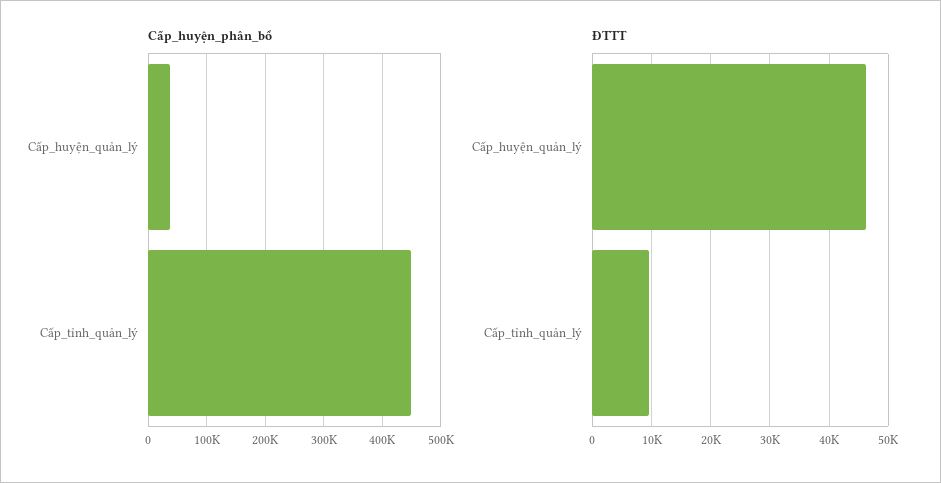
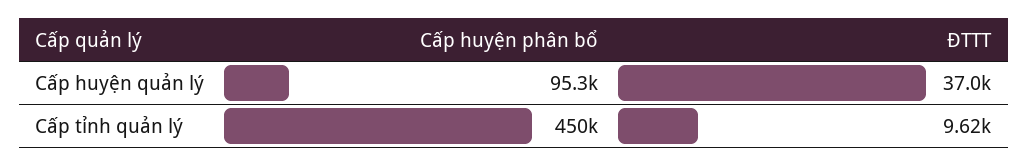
Cấp_huyện_phân_bổ, Cấp_huyện_quản_lý: 40000 -> 95300
ĐTTT, Cấp_huyện_quản_lý: 46000 -> 37000

